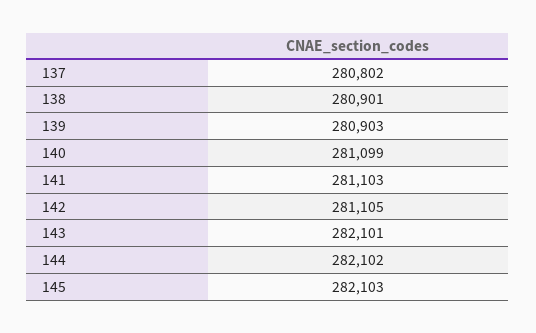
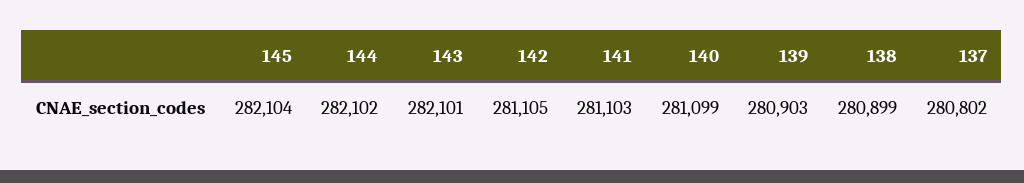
138: 280901 -> 280899
145: 282103 -> 282104

